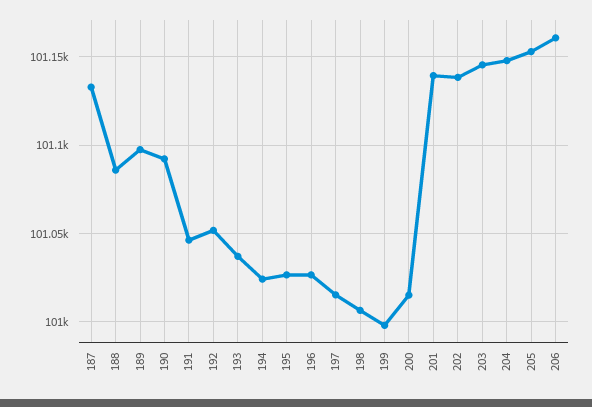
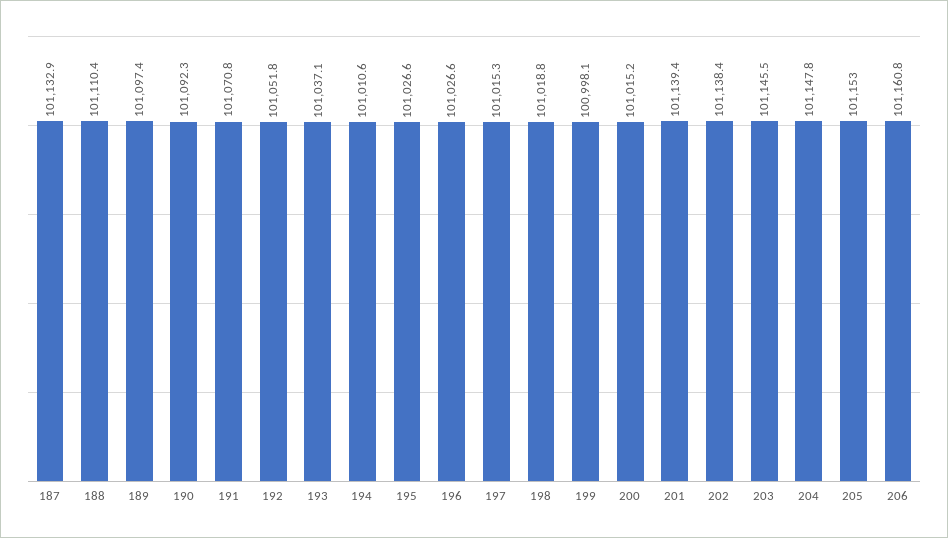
188: 101085 -> 101110.4
191: 101045 -> 101070.8
194: 101025 -> 101010.6
198: 101005 -> 101018.8

